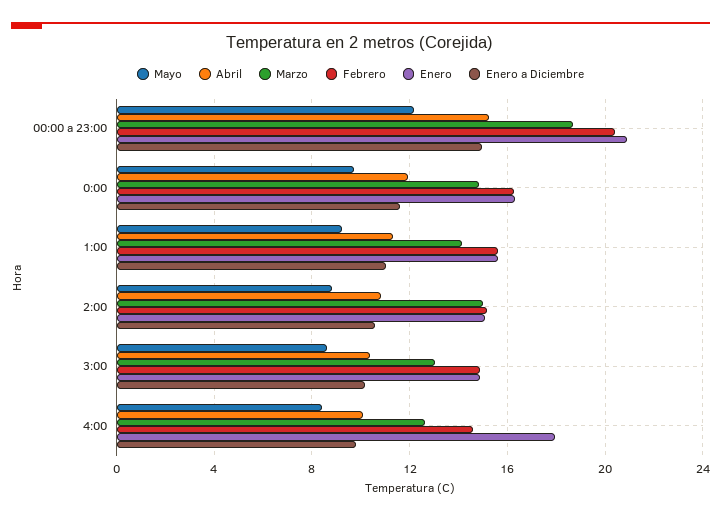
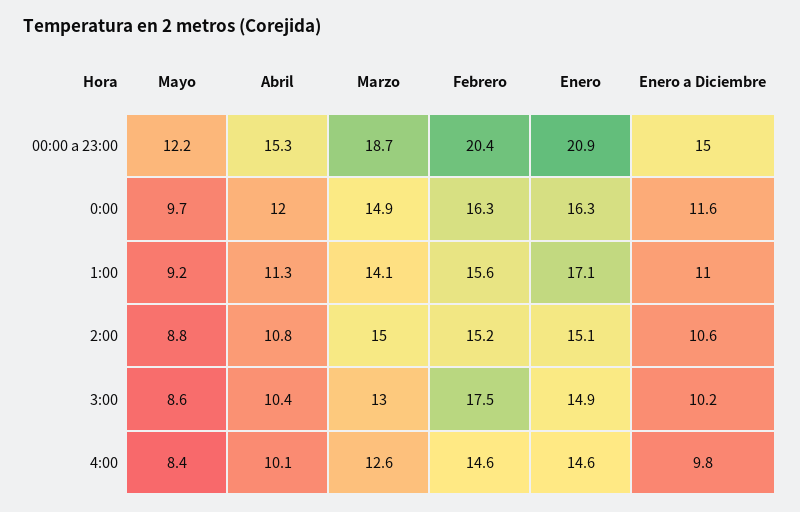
Enero, 1:00: 15.5 -> 17.1
Febrero, 3:00: 15 -> 17.5
Enero, 4:00: 18 -> 14.6

